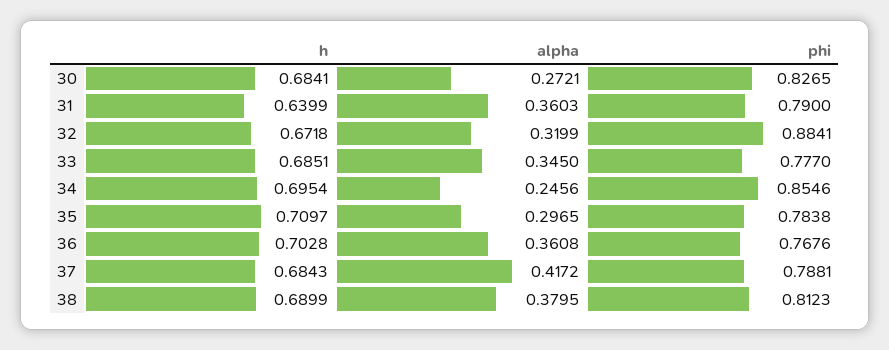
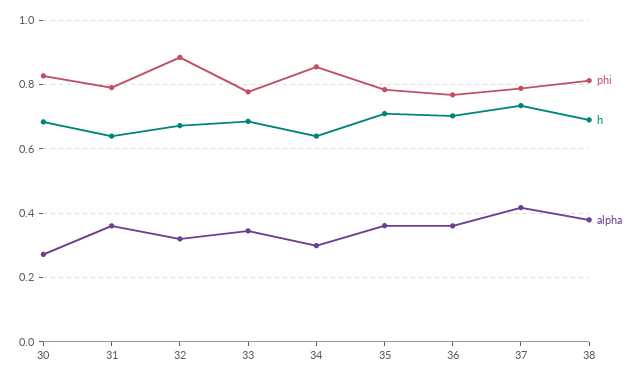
h, 34: 0.6954 -> 0.64
alpha, 34: 0.2456 -> 0.3
alpha, 35: 0.2965 -> 0.36
h, 37: 0.6843 -> 0.74

